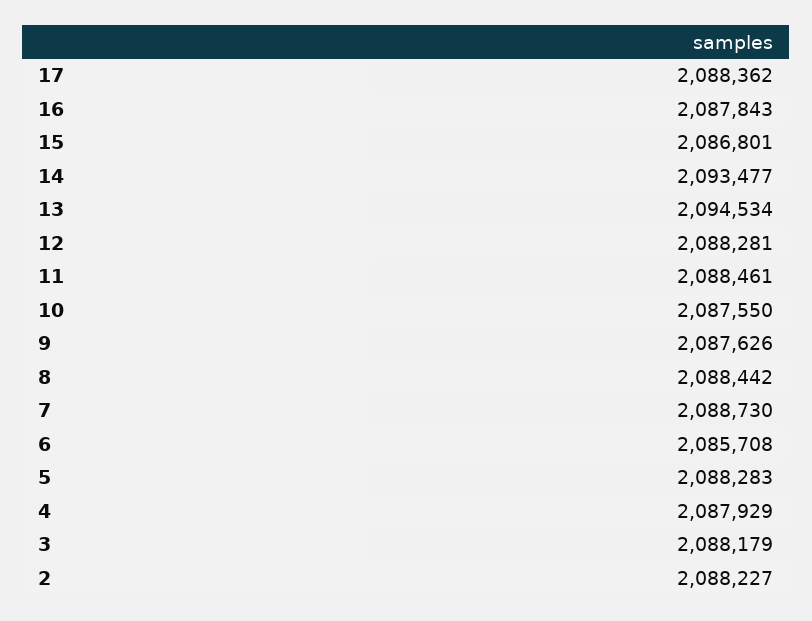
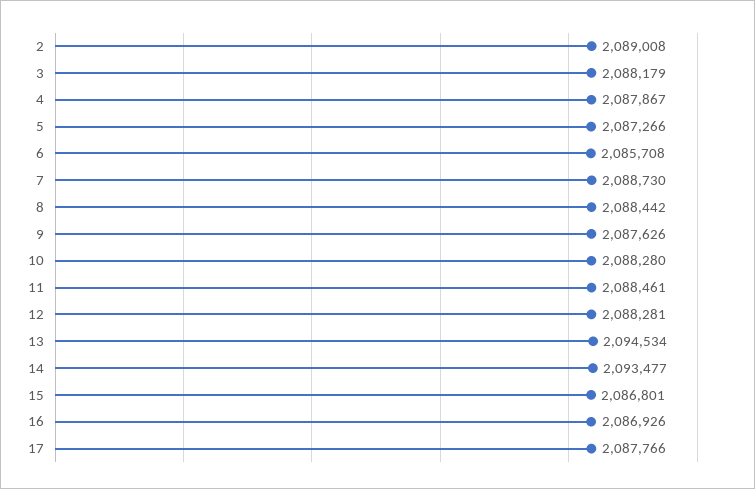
17: 2088362 -> 2087766
16: 2087843 -> 2086926
10: 2087550 -> 2088280
5: 2088283 -> 2087266
4: 2087929 -> 2087867
2: 2088227 -> 2089008

